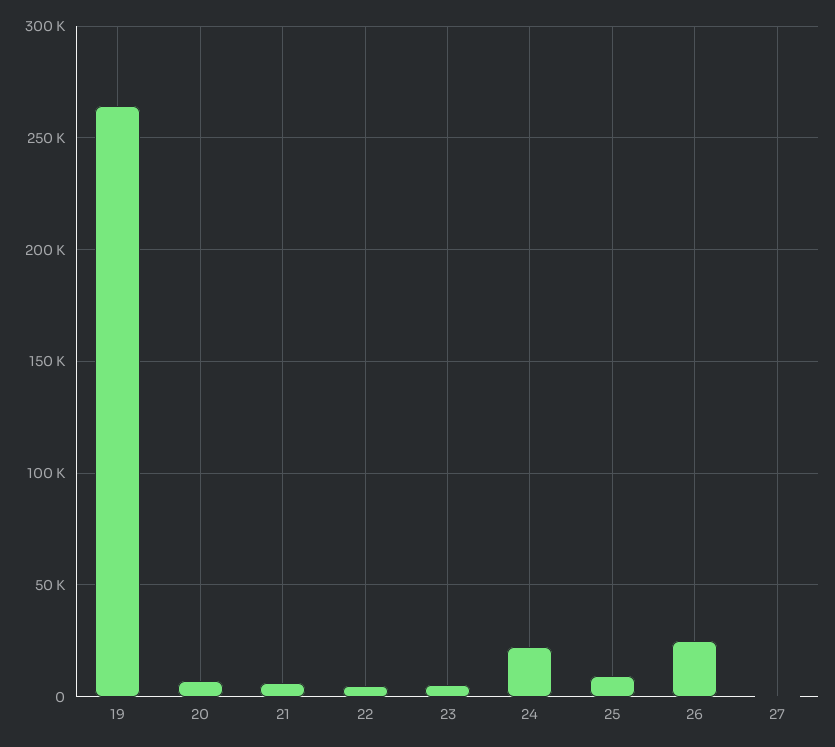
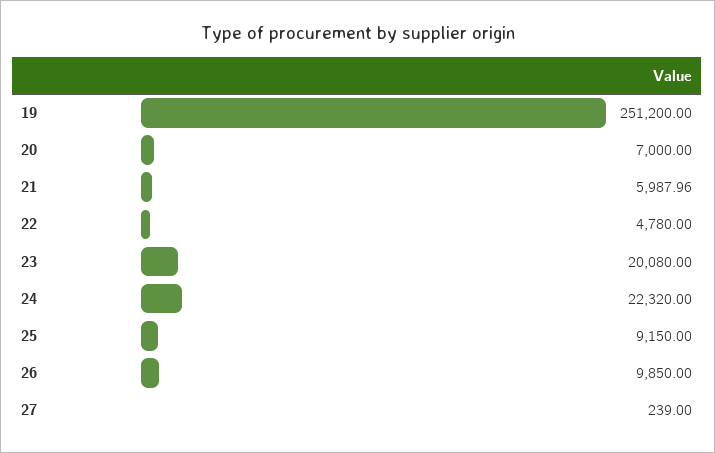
19: 265000 -> 251200
23: 5000 -> 20080
26: 25000 -> 9850

